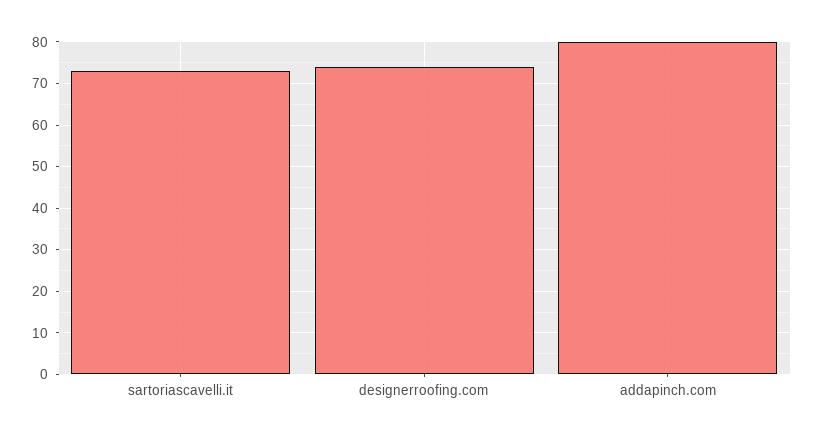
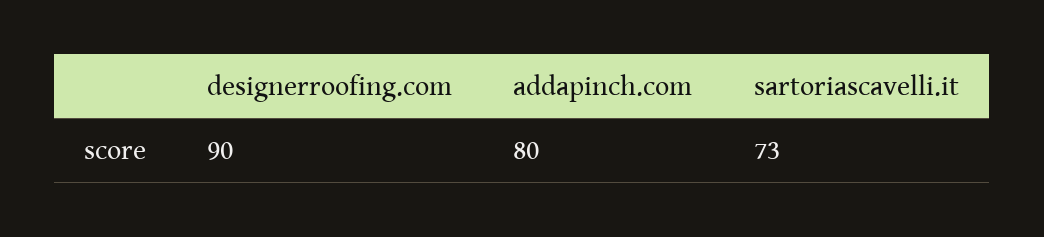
designerroofing.com: 75 -> 90

